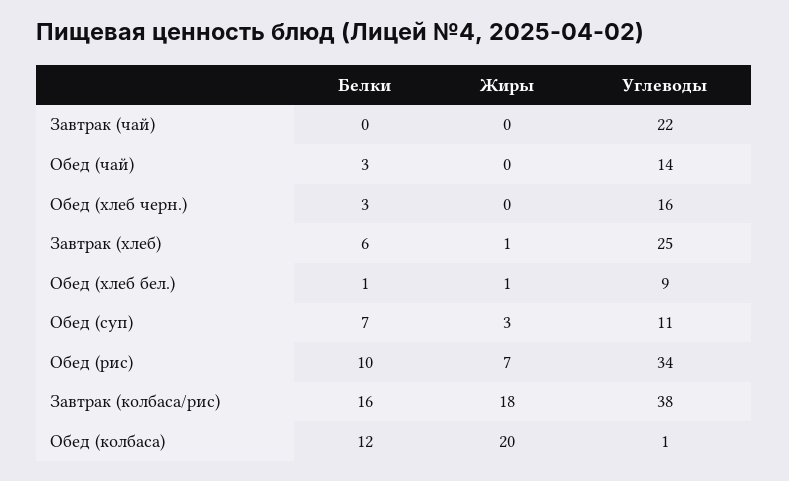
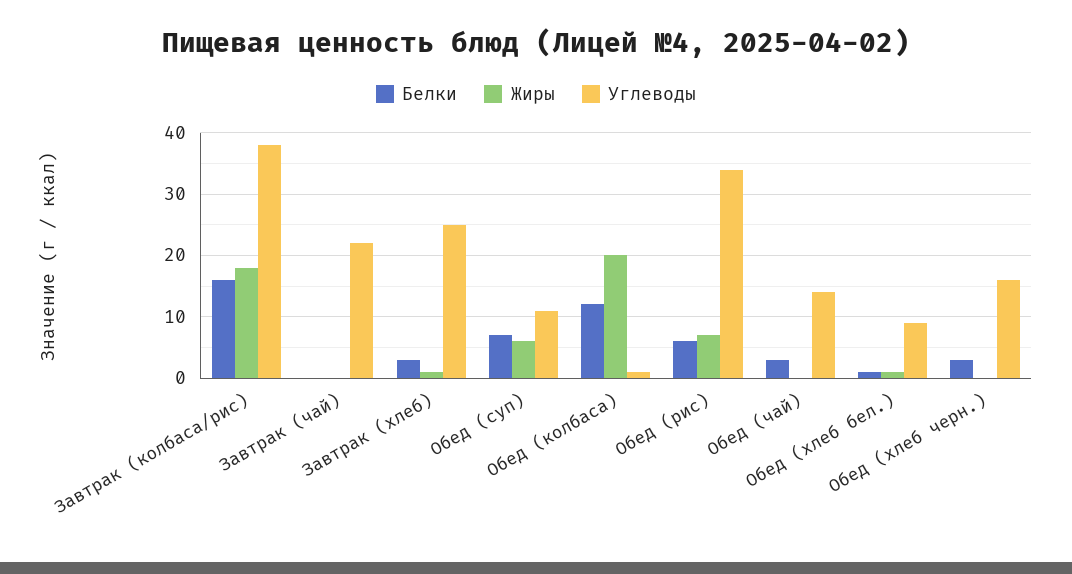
Белки, Завтрак (хлеб): 6 -> 3
Жиры, Обед (суп): 3 -> 6
Белки, Обед (рис): 10 -> 6

